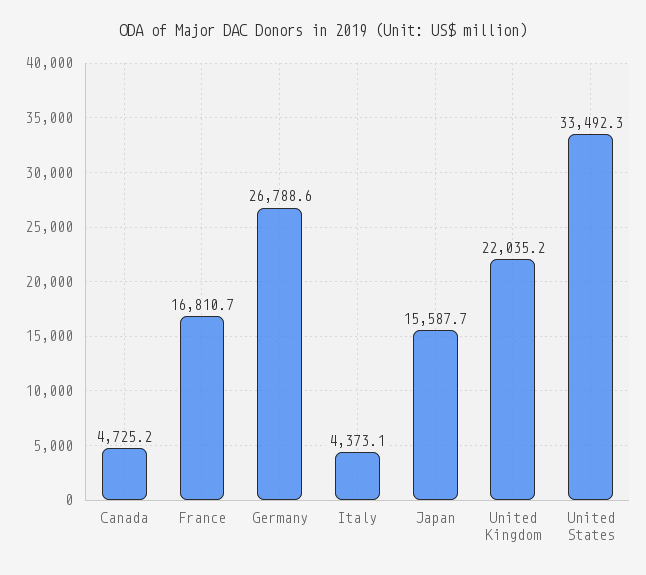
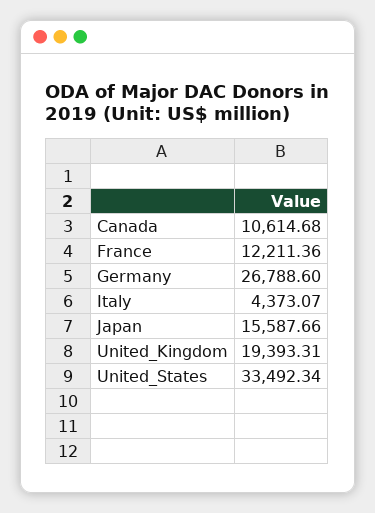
Canada: 4725.2 -> 10614.68
France: 16810.7 -> 12211.36
United Kingdom: 22035.2 -> 19393.31

